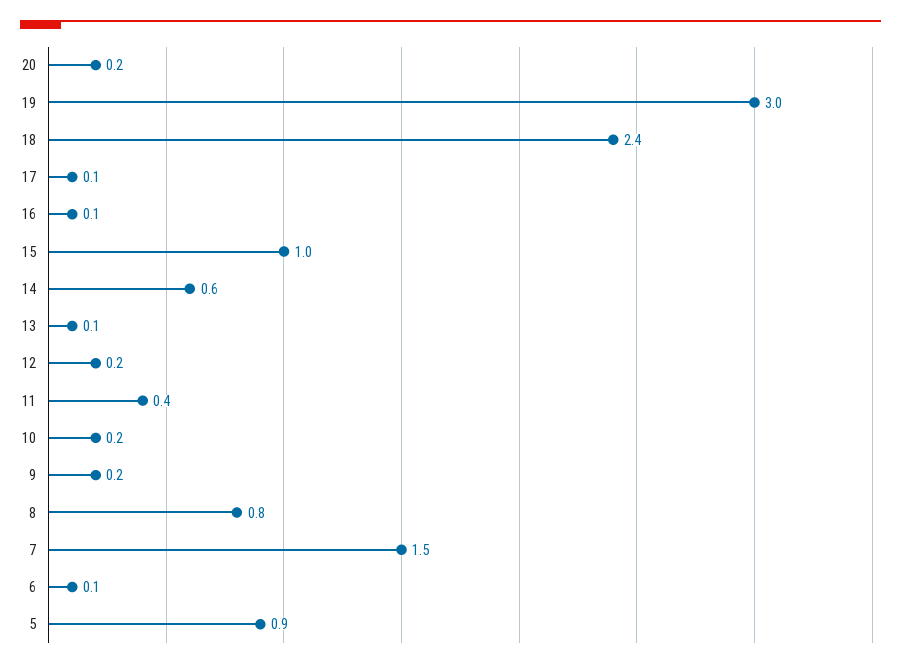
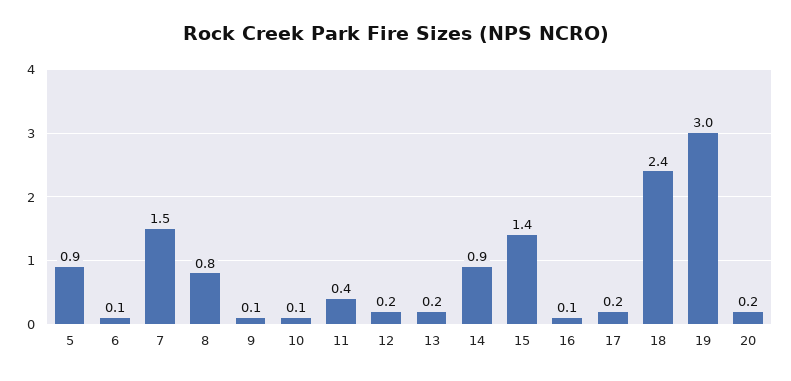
17: 0.1 -> 0.2
15: 1 -> 1.4
14: 0.6 -> 0.9
13: 0.1 -> 0.2
10: 0.2 -> 0.1
9: 0.2 -> 0.1

